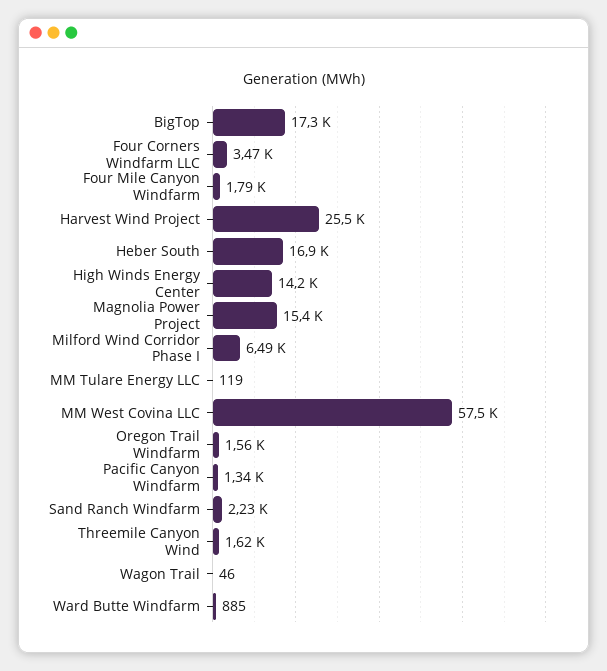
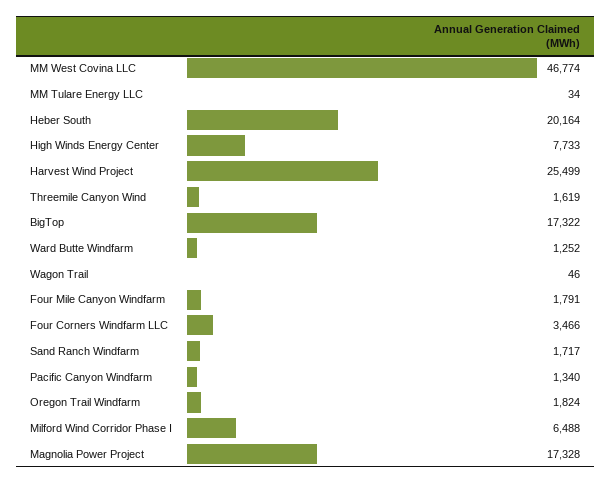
Heber South: 16900 -> 20164
High Winds Energy Center: 14200 -> 7733
Magnolia Power Project: 15400 -> 17328
MM Tulare Energy LLC: 119 -> 34
MM West Covina LLC: 57500 -> 46774
Oregon Trail Windfarm: 1560 -> 1824
Sand Ranch Windfarm: 2230 -> 1717
Ward Butte Windfarm: 885 -> 1252

